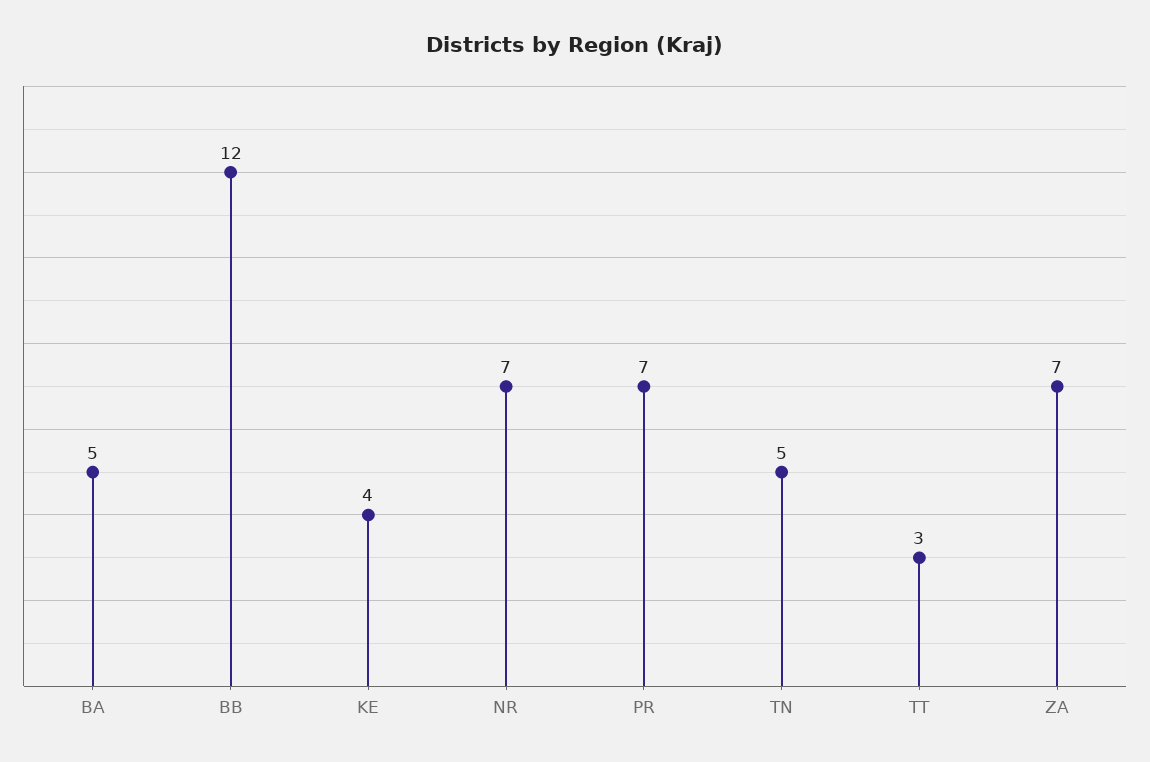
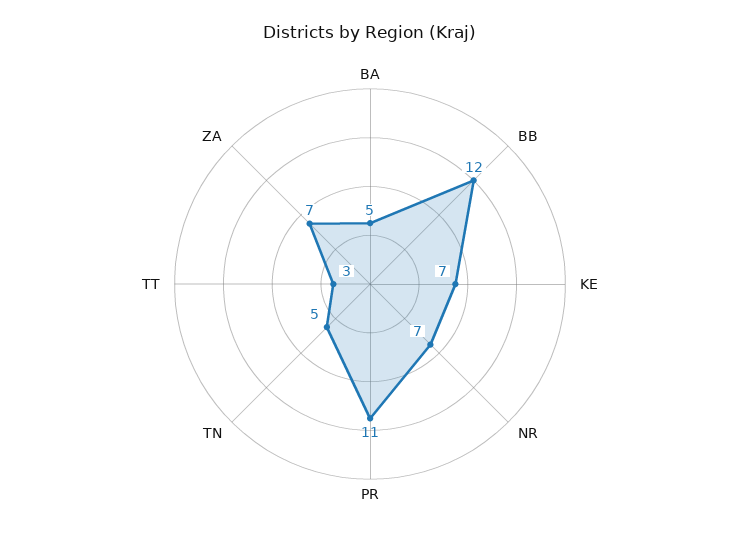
KE: 4 -> 7
PR: 7 -> 11

